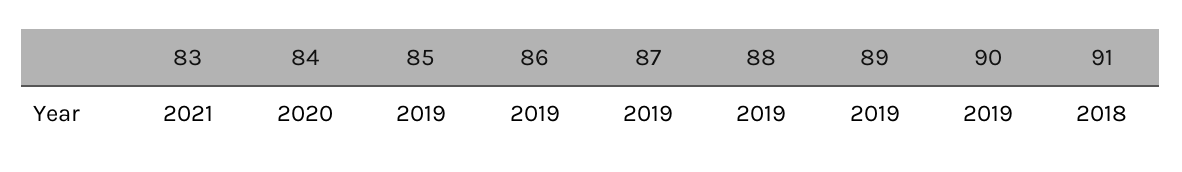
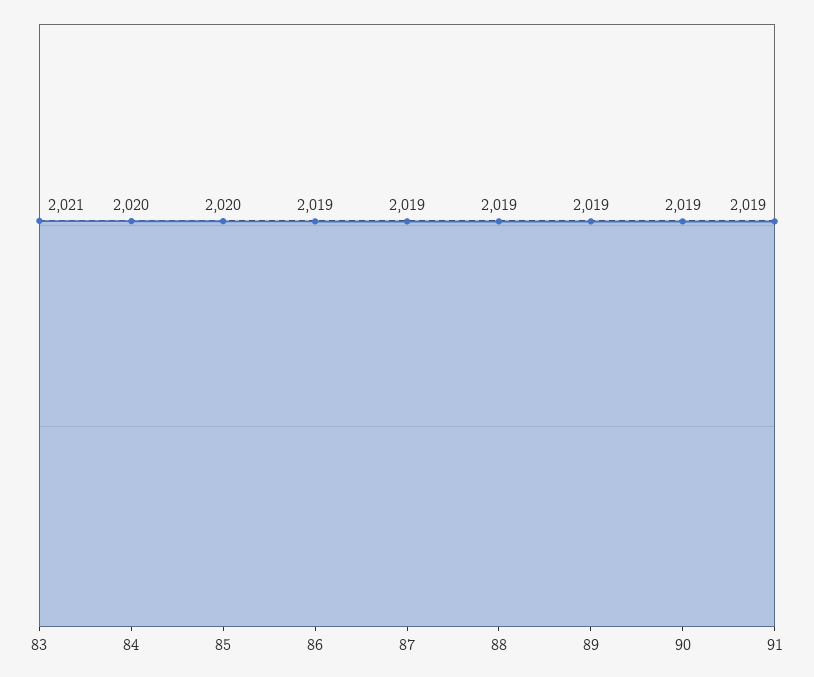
85: 2019 -> 2020
91: 2018 -> 2019

